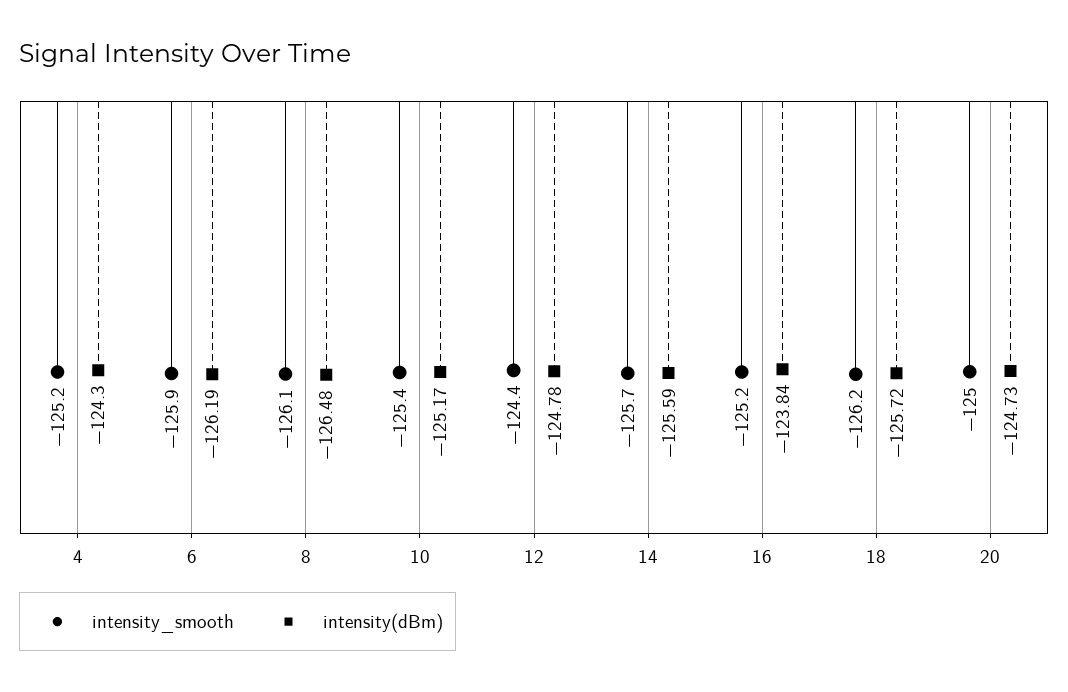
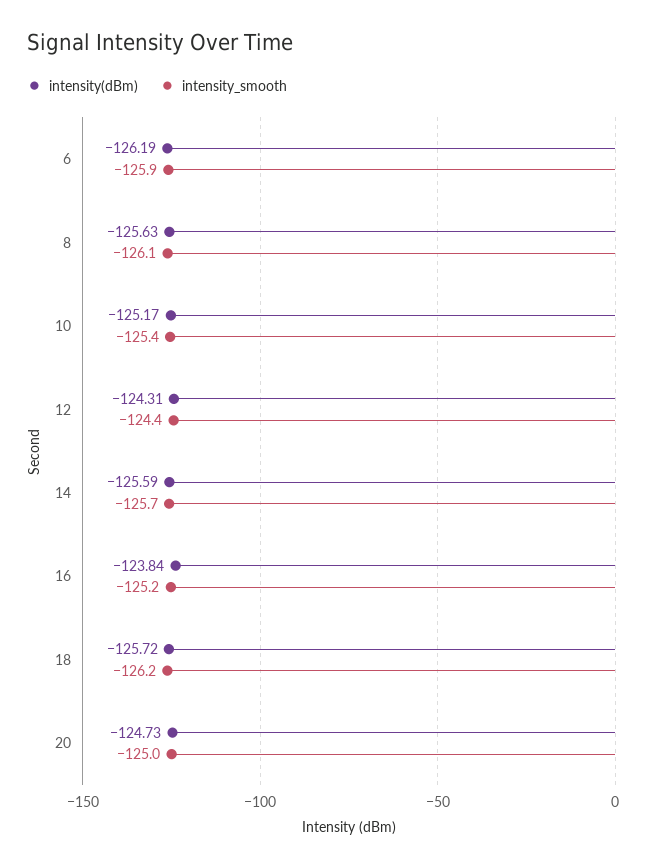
intensity_smooth, 4: -125.2 -> none
intensity(dBm), 4: -124.3 -> none
intensity(dBm), 8: -126.48 -> -125.63
intensity(dBm), 12: -124.78 -> -124.31

